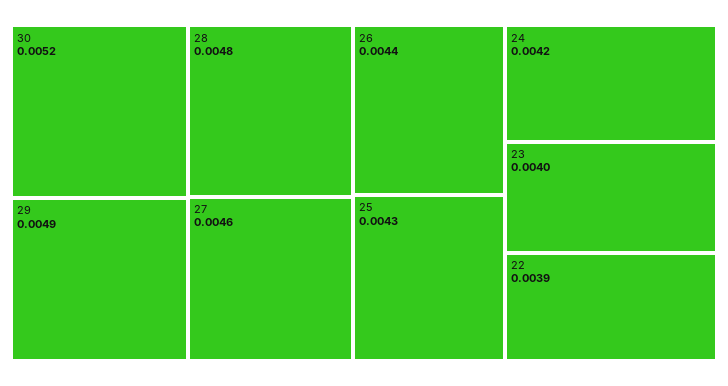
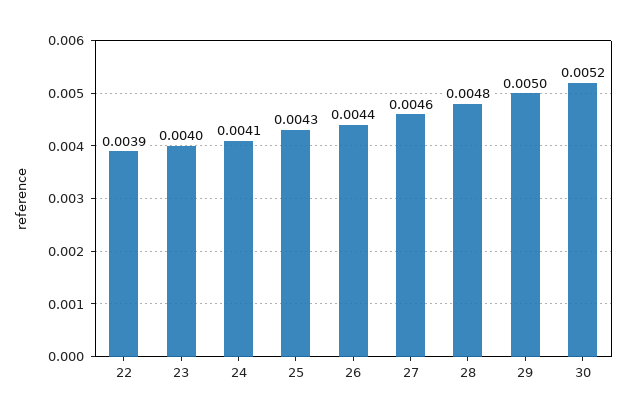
29: 0.0049 -> 0.005
24: 0.0042 -> 0.0041

